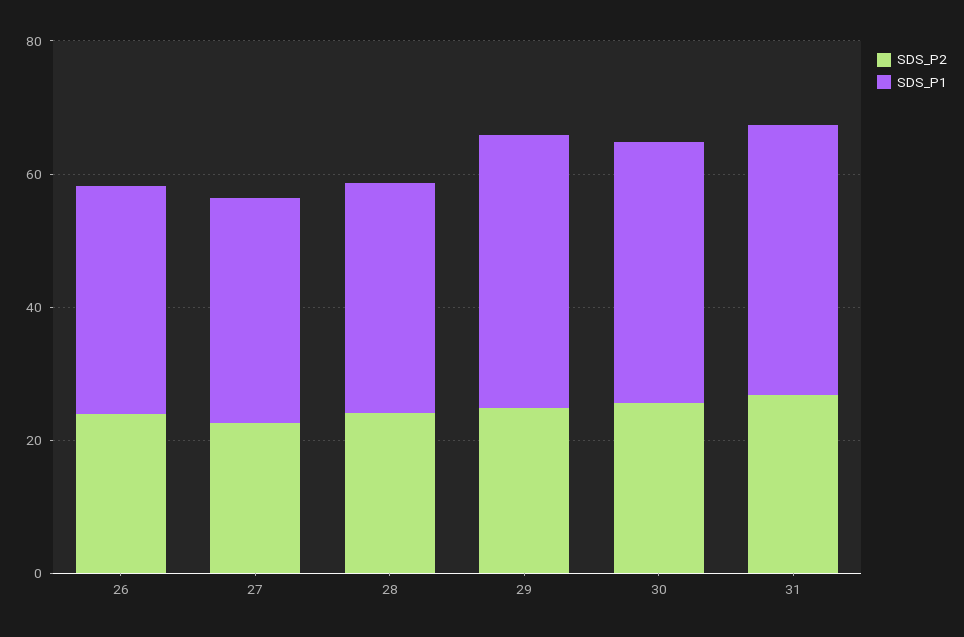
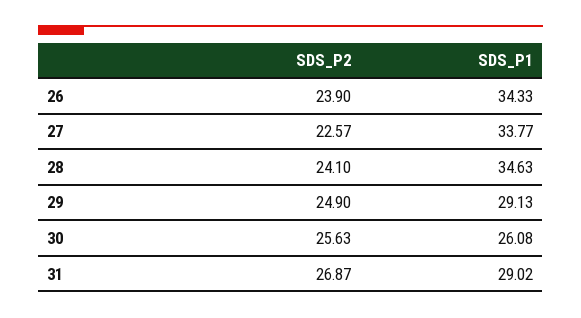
SDS_P1, 29: 40 -> 29.13
SDS_P1, 30: 40 -> 26.08
SDS_P1, 31: 40 -> 29.02

